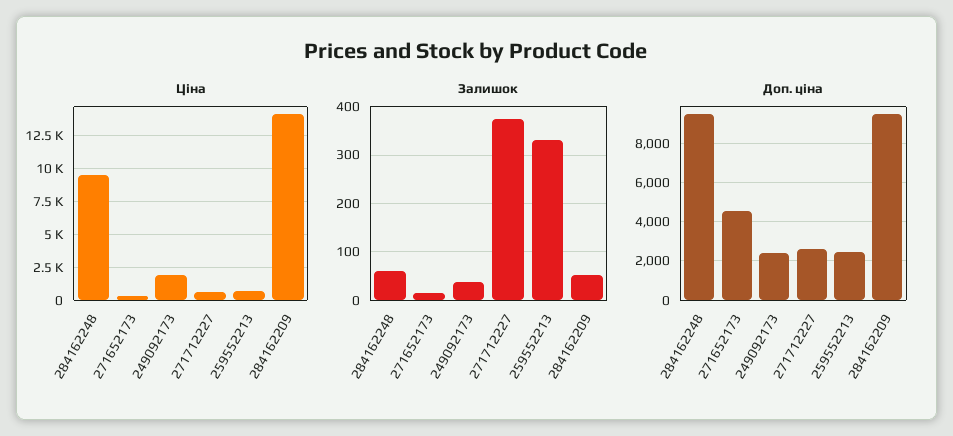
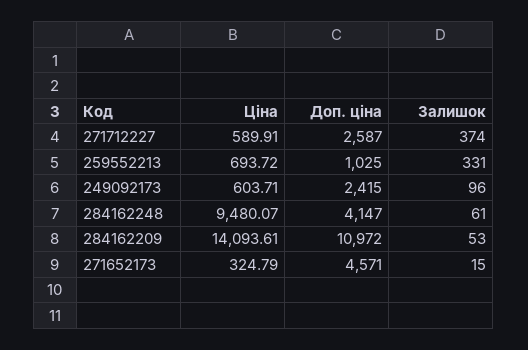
Ціна, 249092173: 2000 -> 603.71
Залишок, 249092173: 40 -> 96
Доп. ціна, 284162248: 9500 -> 4147
Доп. ціна, 259552213: 2500 -> 1025
Доп. ціна, 284162209: 9500 -> 10972

